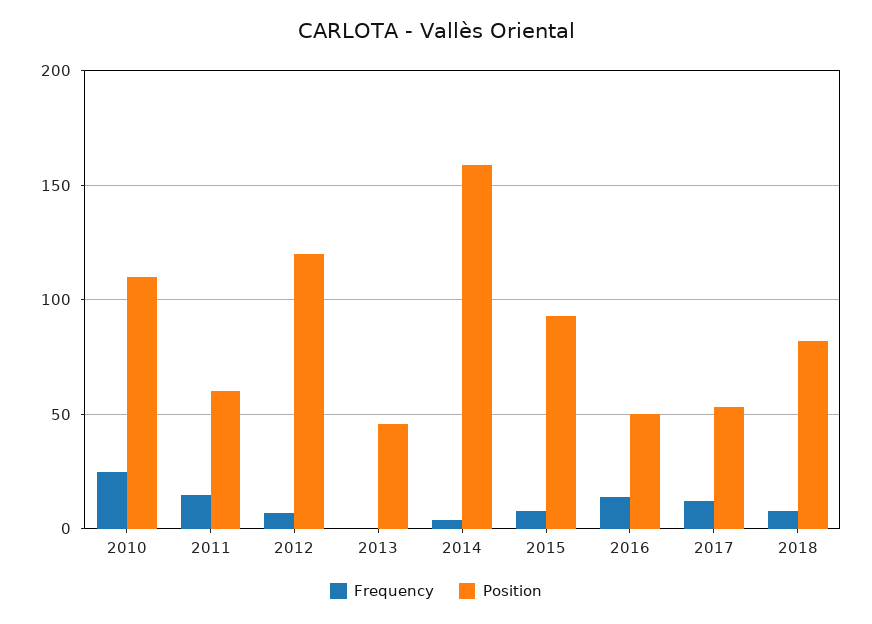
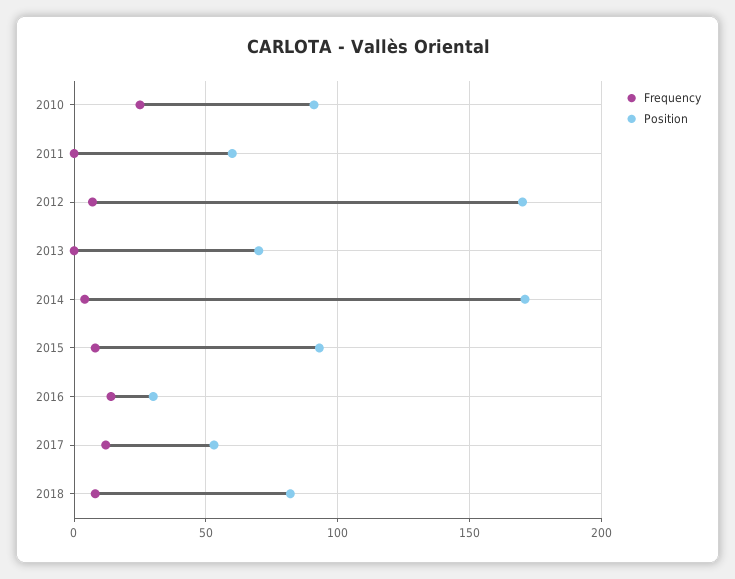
Position, 2010: 110 -> 90
Frequency, 2011: 15 -> 0
Position, 2012: 120 -> 170
Position, 2013: 45 -> 70
Position, 2014: 160 -> 170
Position, 2016: 50 -> 30

